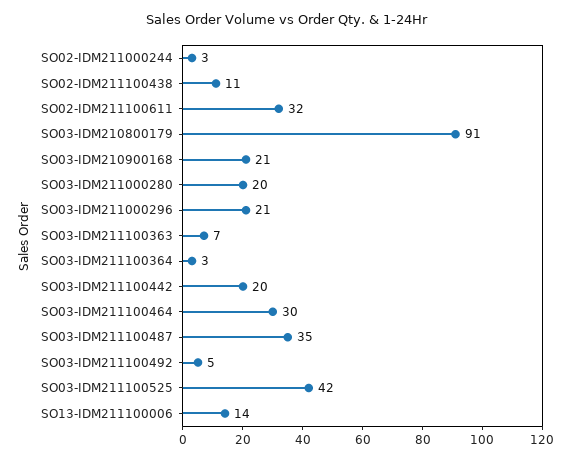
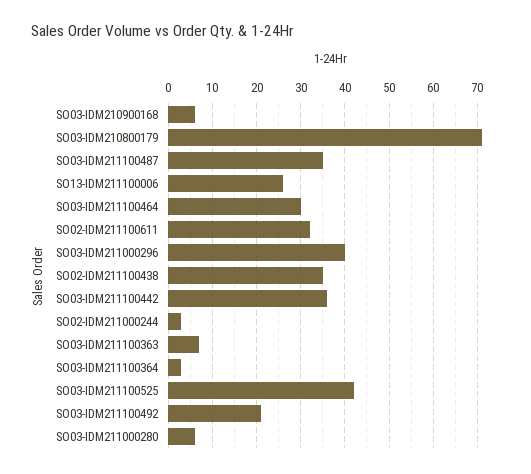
SO02-IDM211100438: 11 -> 35
SO03-IDM210800179: 91 -> 70
SO03-IDM210900168: 21 -> 5
SO03-IDM211000280: 20 -> 5
SO03-IDM211000296: 21 -> 40
SO03-IDM211100442: 20 -> 35
SO03-IDM211100492: 5 -> 20
SO13-IDM211100006: 14 -> 25

